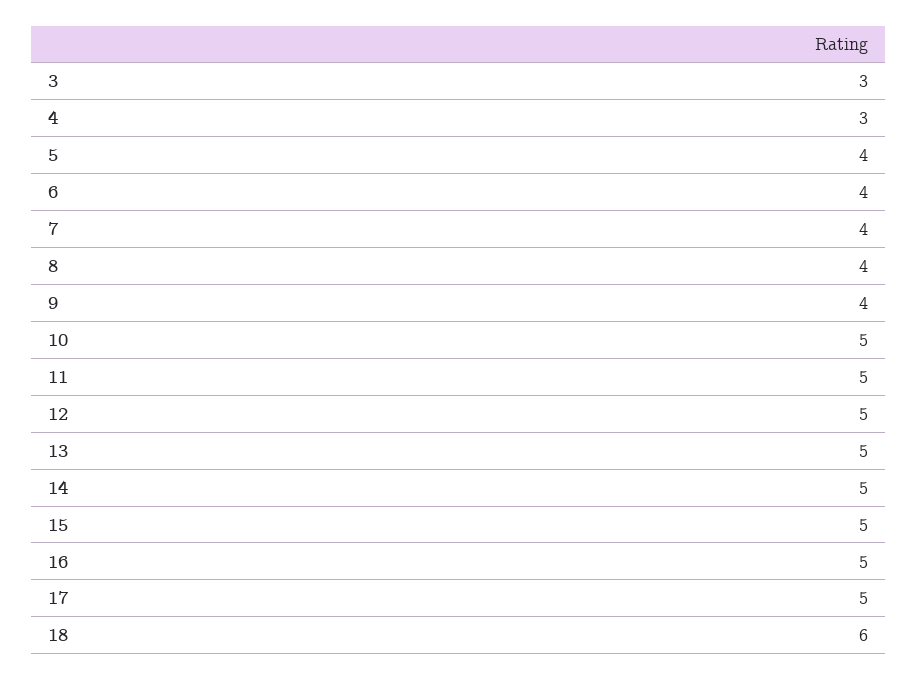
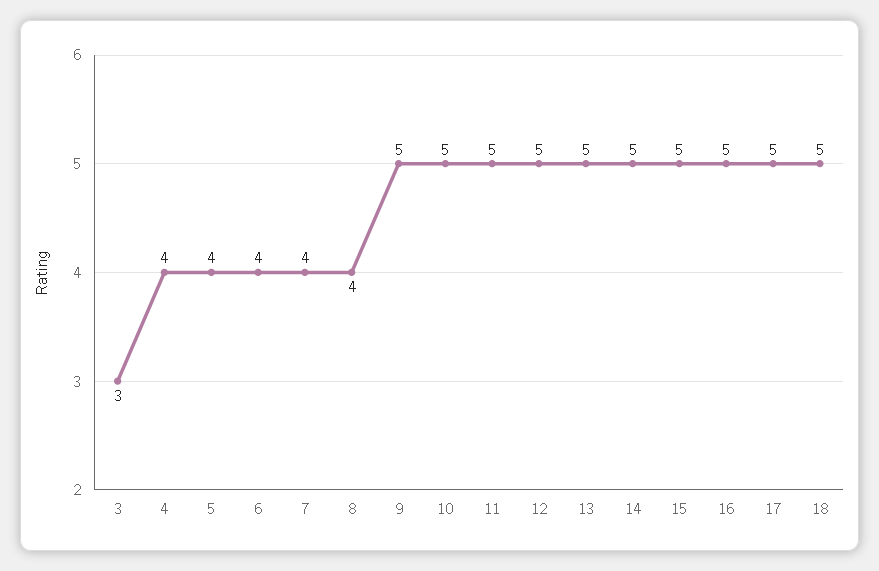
4: 3 -> 4
9: 4 -> 5
18: 6 -> 5

